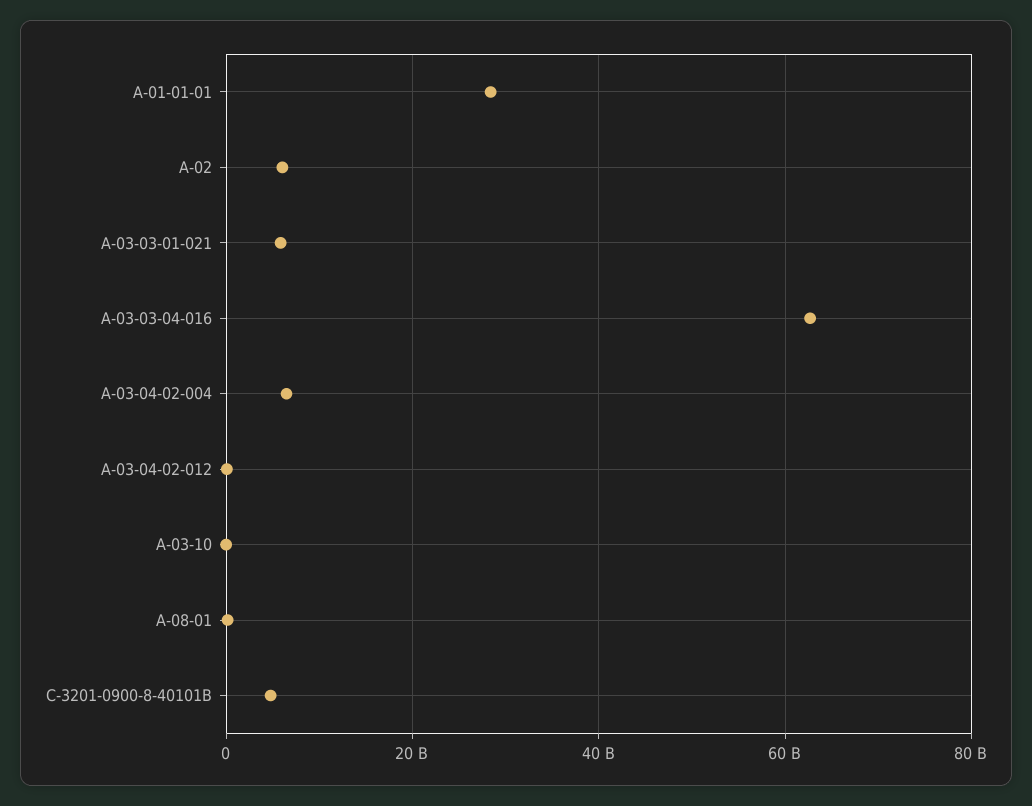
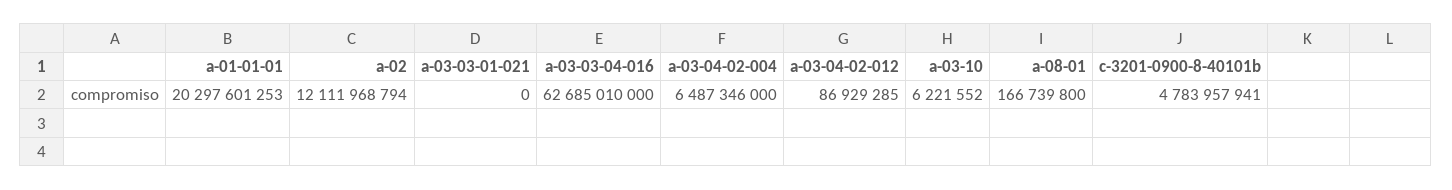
A-01-01-01: 28000000000 -> 20297601253
A-02: 6000000000 -> 12111968794
A-03-03-01-021: 6000000000 -> 0

